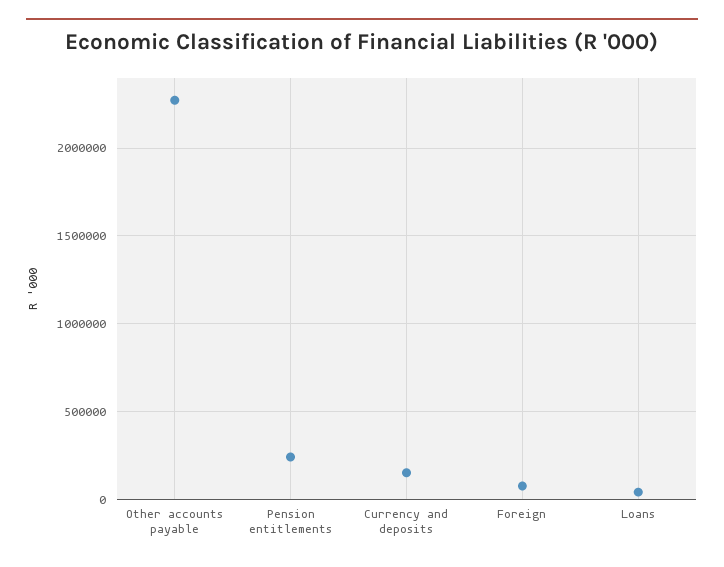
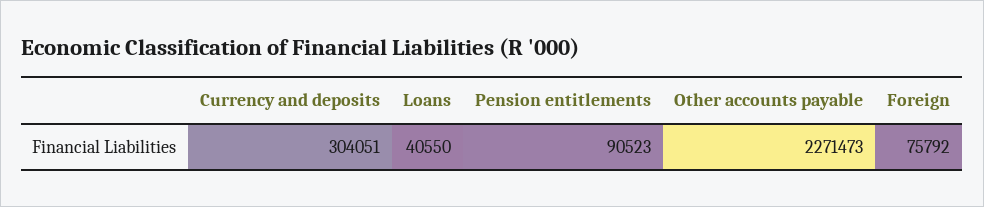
Pension entitlements: 250000 -> 90523
Currency and deposits: 150000 -> 304051

